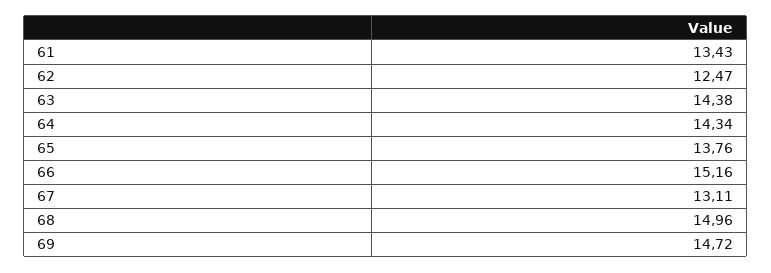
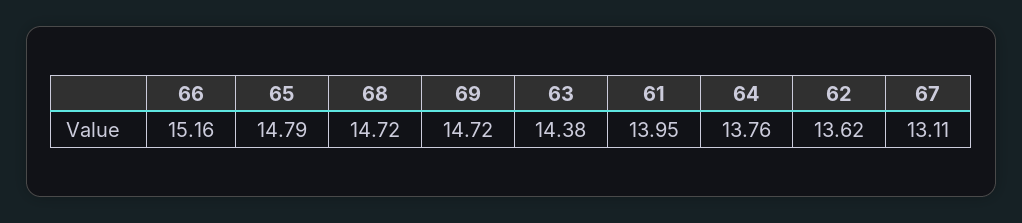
61: 13.43 -> 13.95
62: 12.47 -> 13.62
64: 14.34 -> 13.76
65: 13.76 -> 14.79
68: 14.96 -> 14.72

